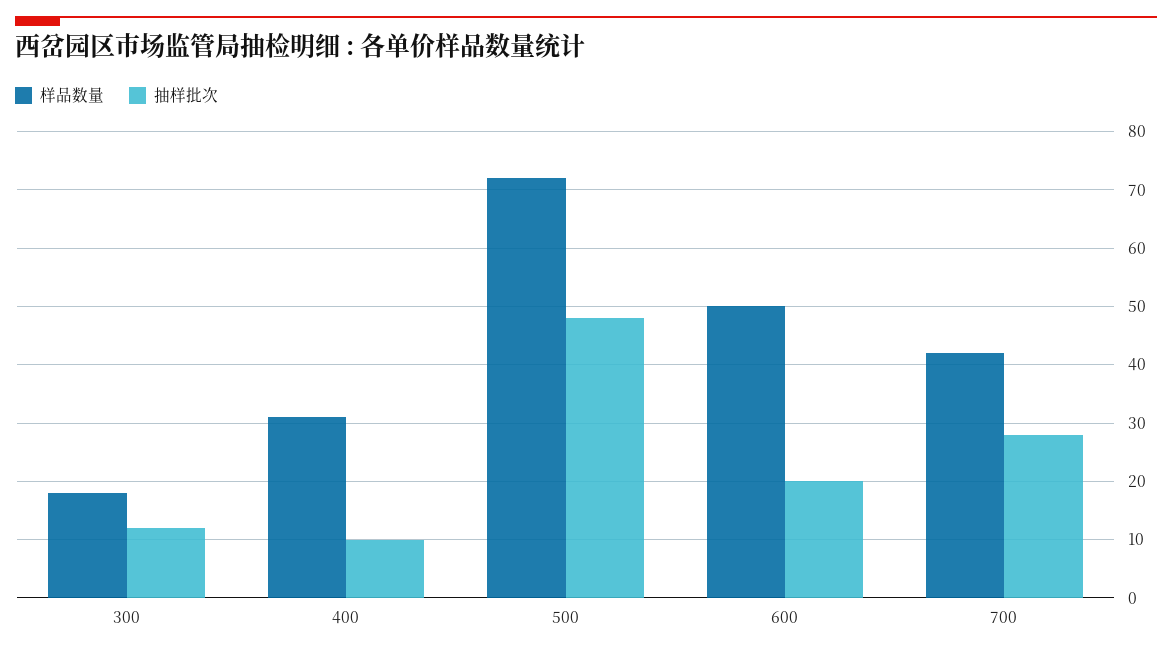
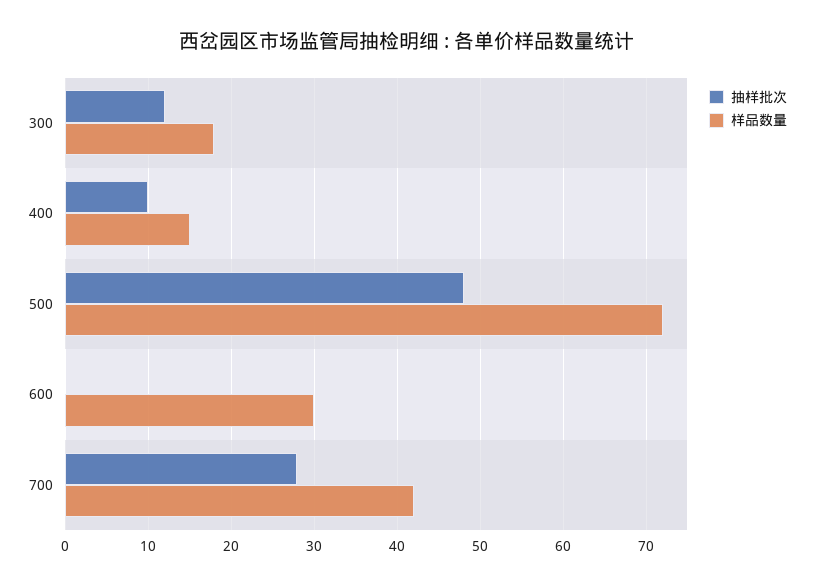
样品数量, 400: 30 -> 15
样品数量, 600: 50 -> 30
抽样批次, 600: 20 -> 0

